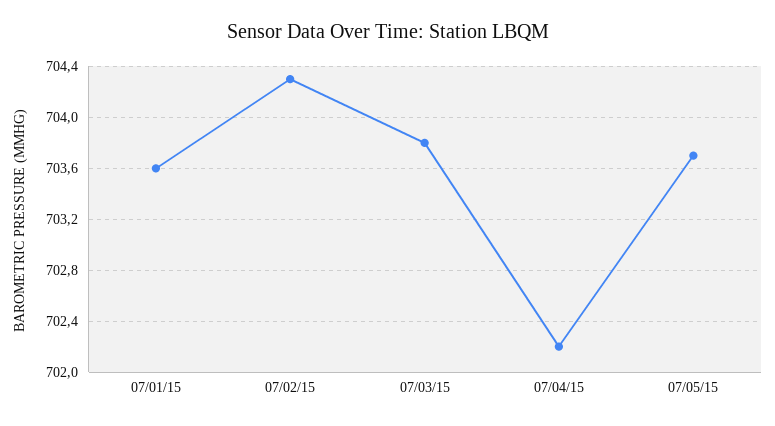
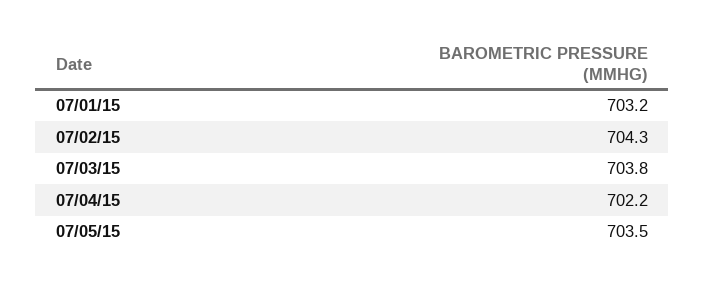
07/01/15: 703.6 -> 703.2
07/05/15: 703.7 -> 703.5

